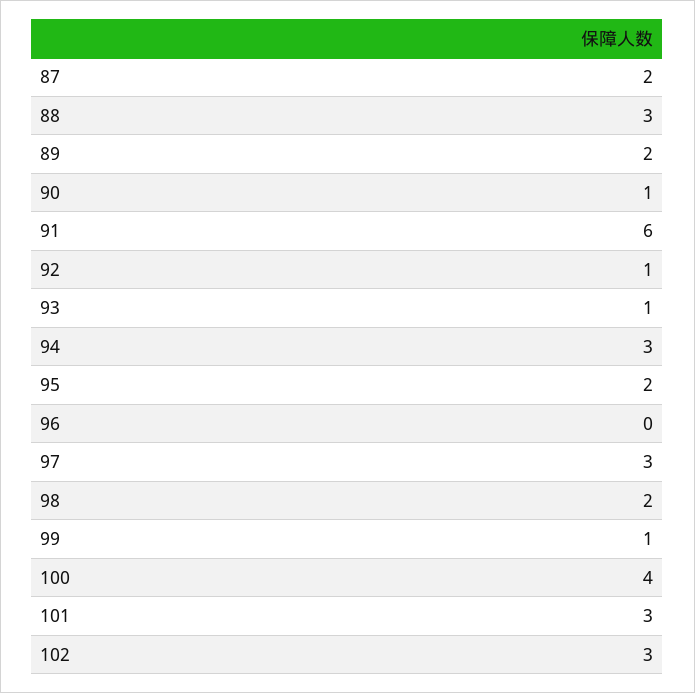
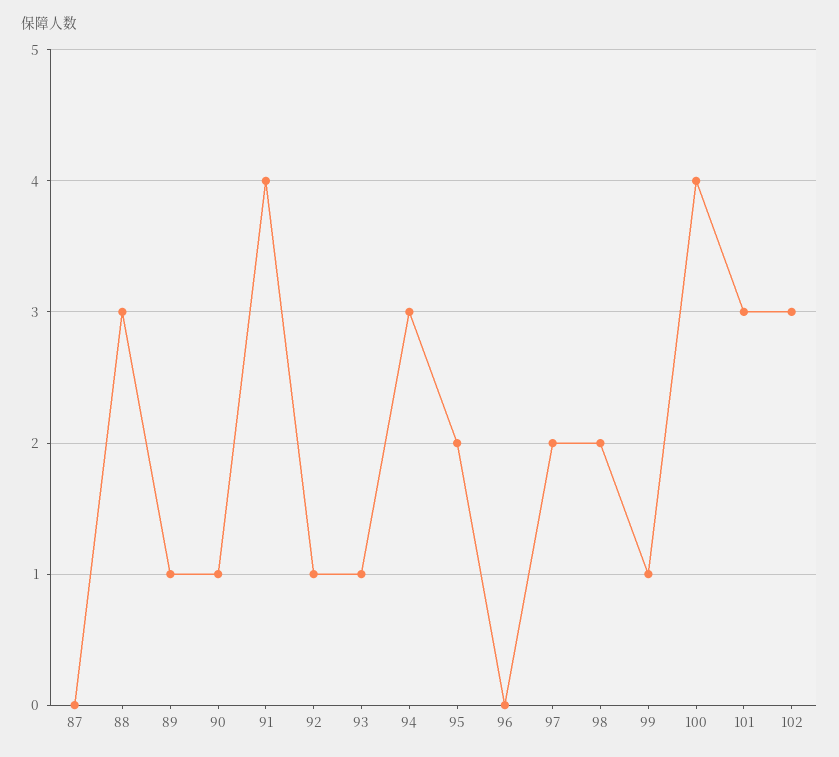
87: 2 -> 0
89: 2 -> 1
91: 6 -> 4
97: 3 -> 2

